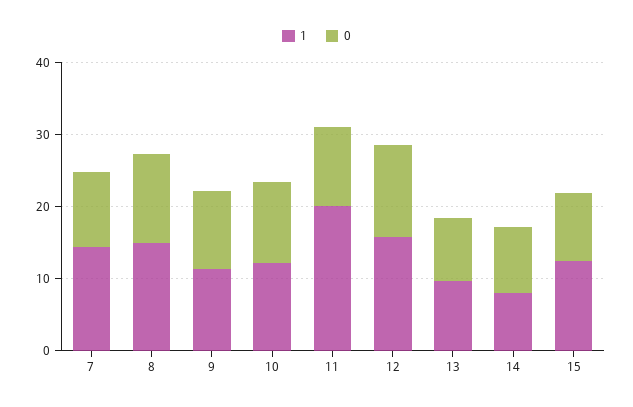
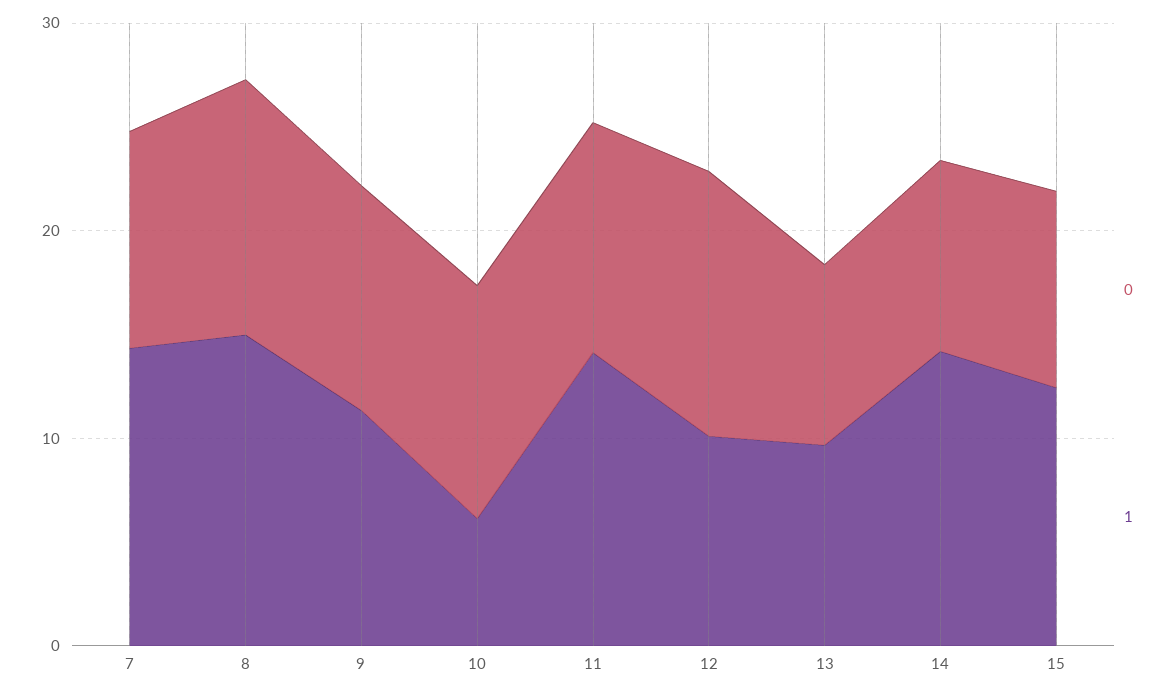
1, 10: 12 -> 6
1, 11: 20 -> 14
1, 12: 16 -> 10
1, 14: 8 -> 14

